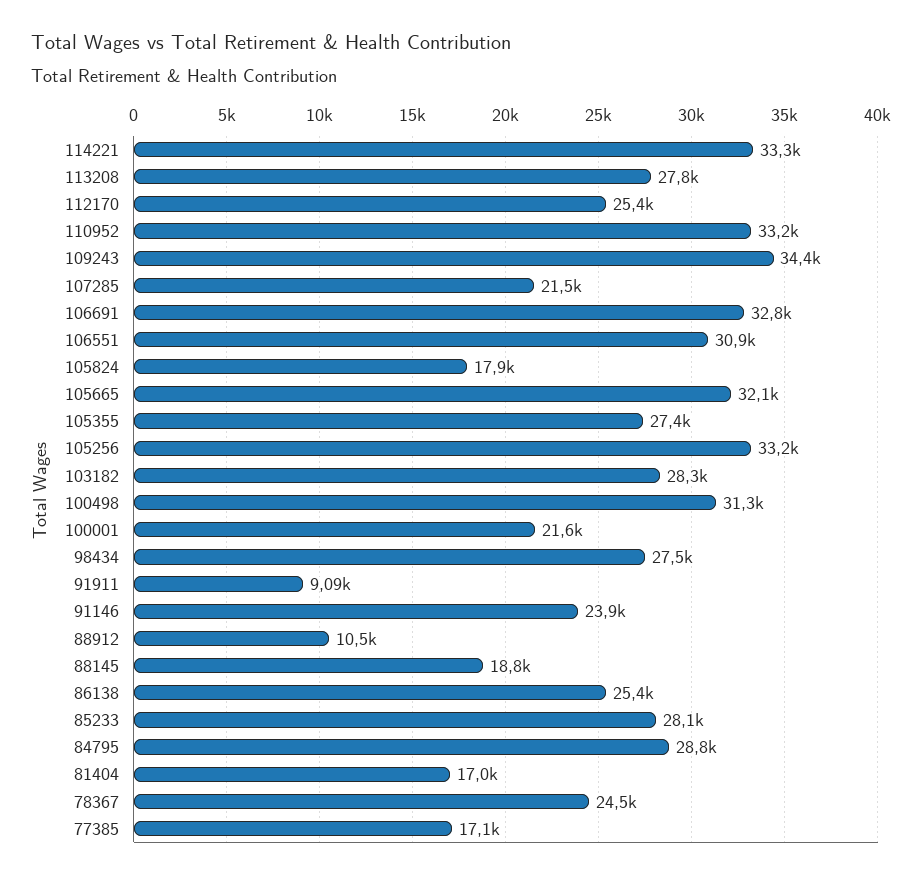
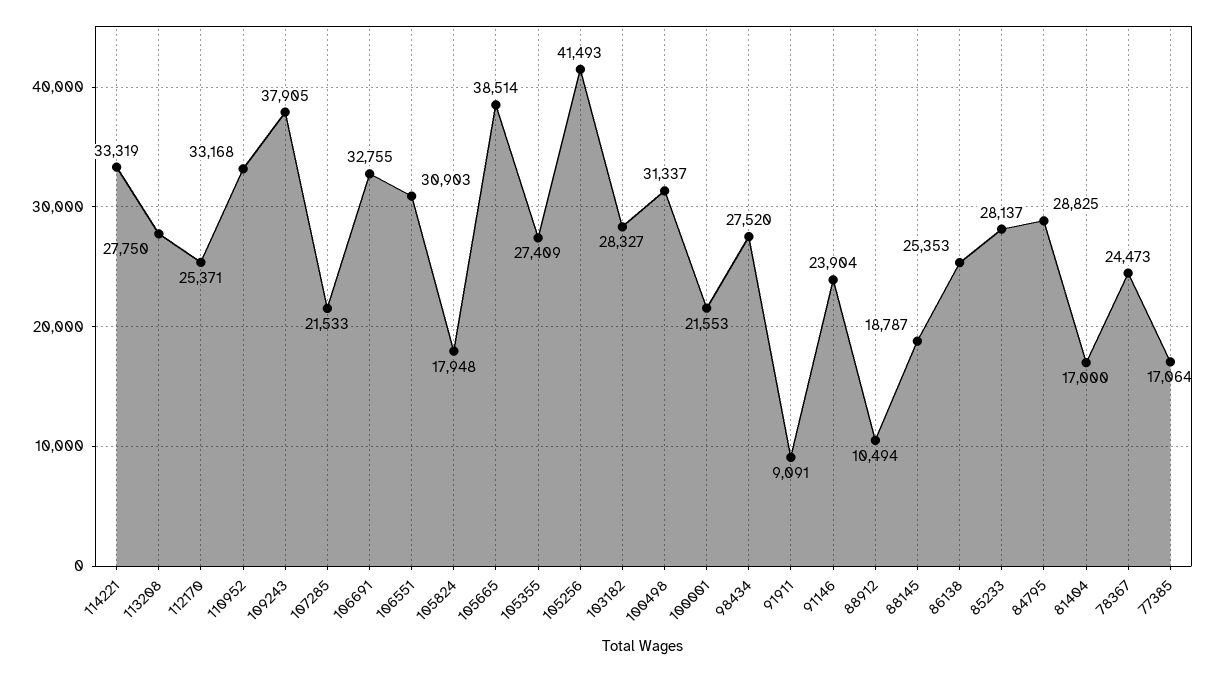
109243: 34400 -> 37905
105665: 32100 -> 38514
105256: 33200 -> 41493

